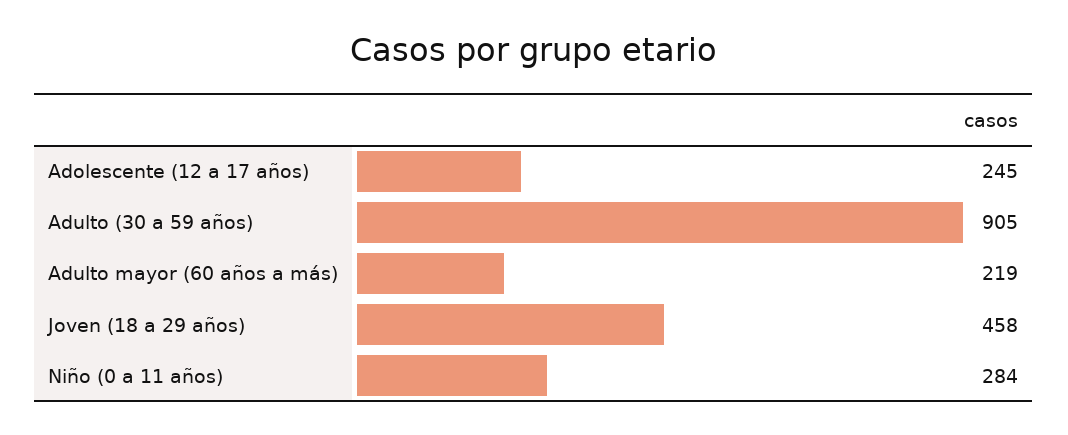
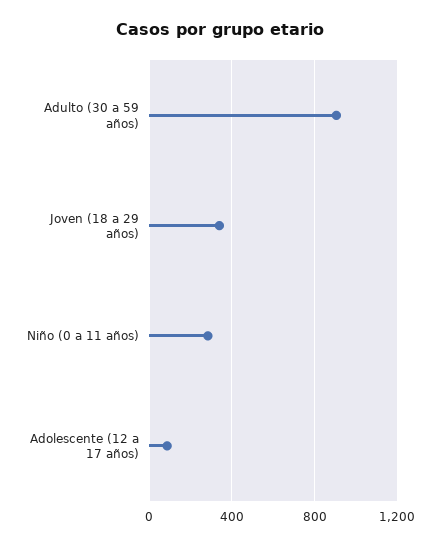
Adolescente (12 a 17 años): 245 -> 100
Adulto mayor (60 años a más): 219 -> none
Joven (18 a 29 años): 458 -> 350

